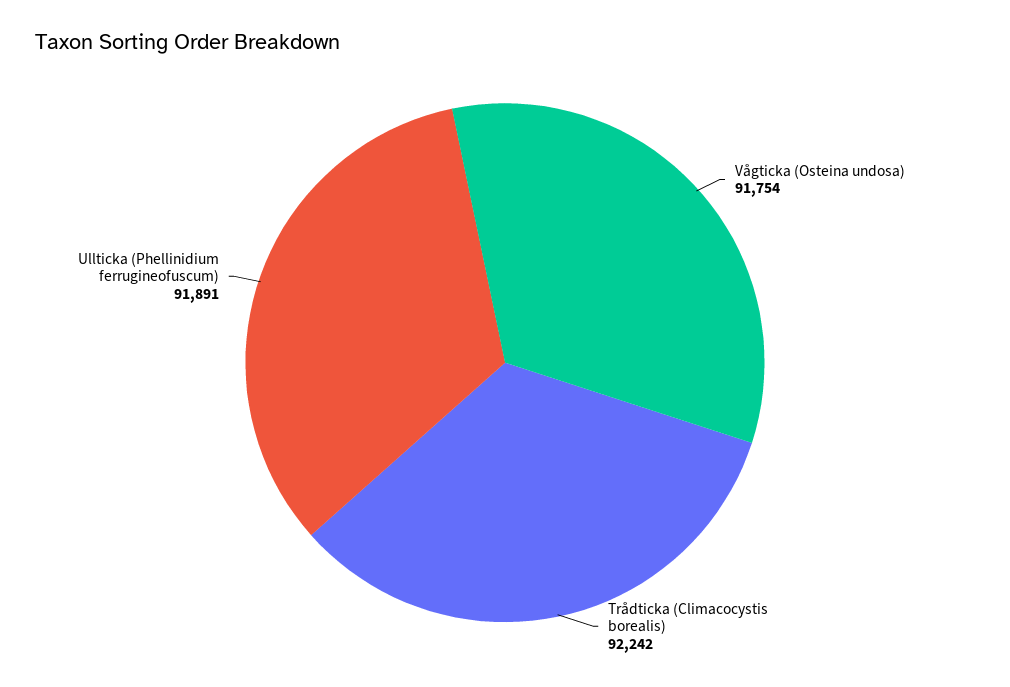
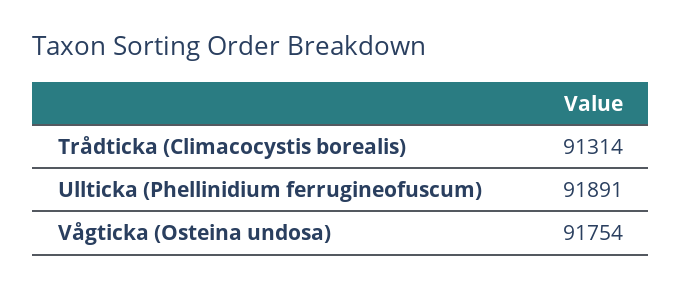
Trådticka (Climacocystis borealis): 92242 -> 91314

